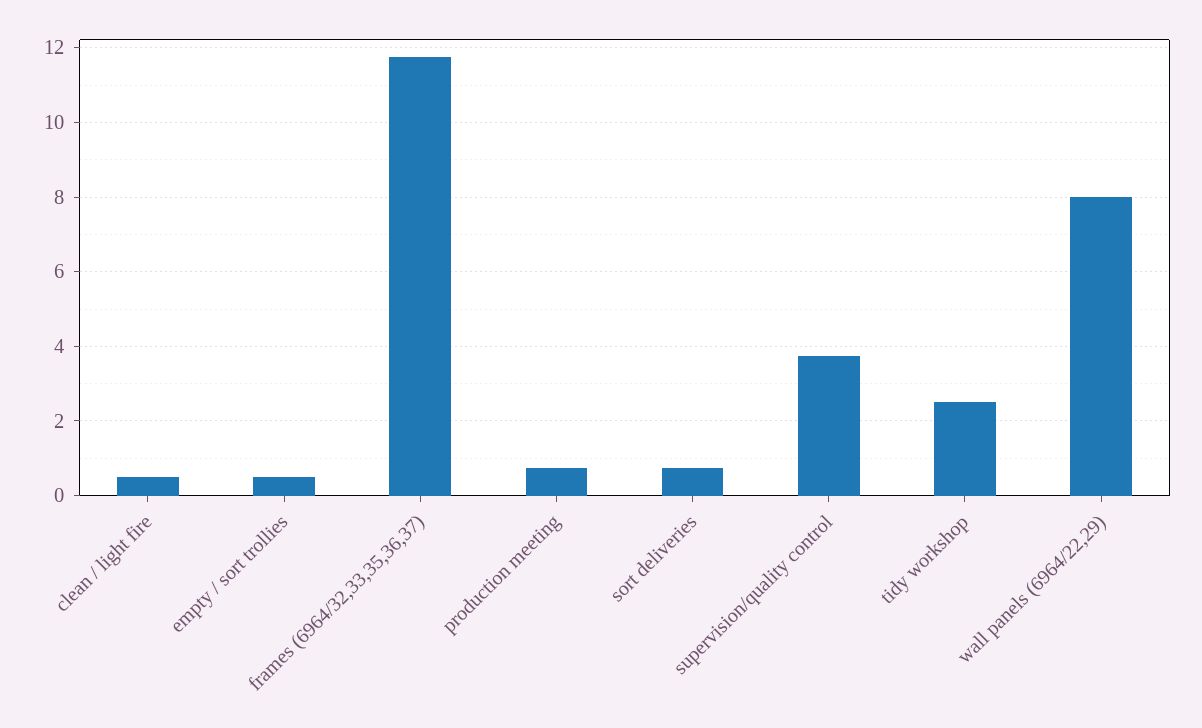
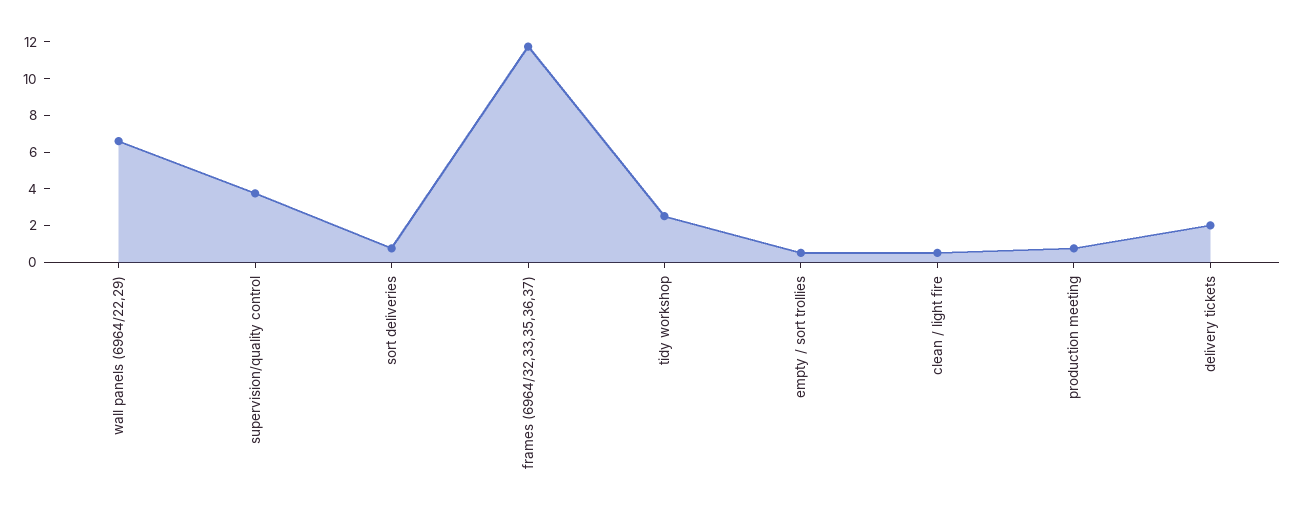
wall panels (6964/22,29): 8 -> 6.5
delivery tickets: none -> 2

